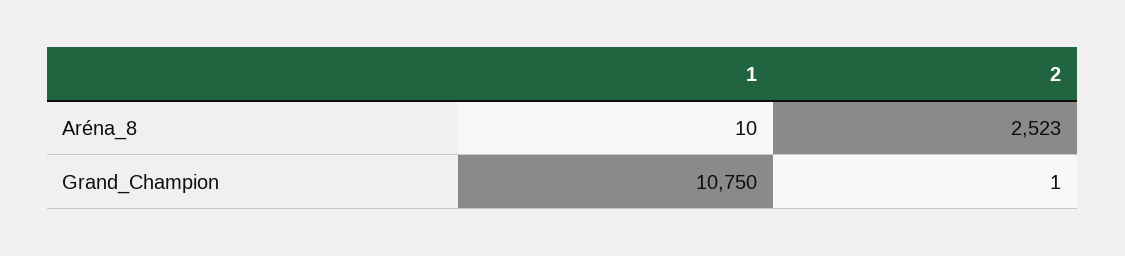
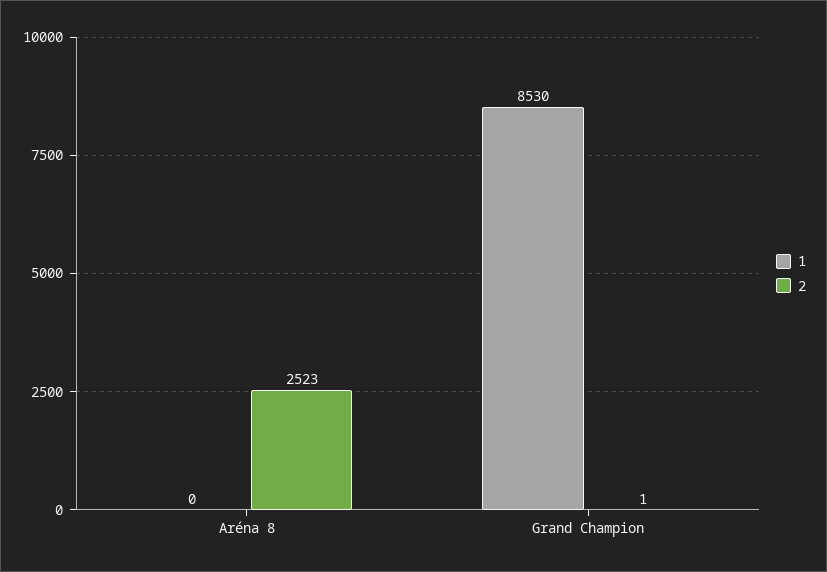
1, Aréna_8: 10 -> 0
1, Grand_Champion: 10750 -> 8530

